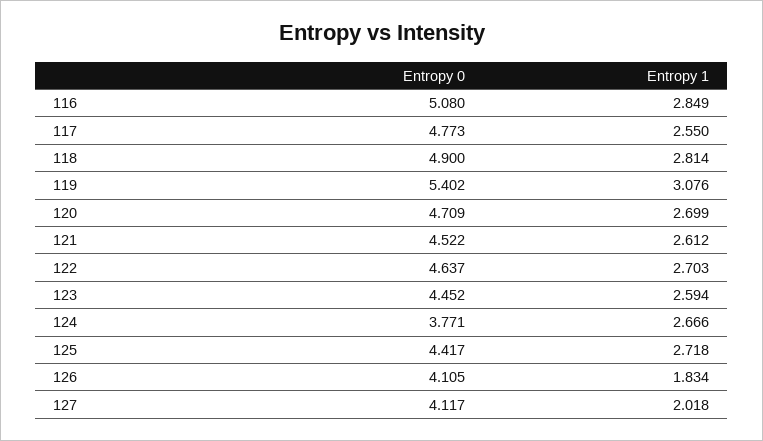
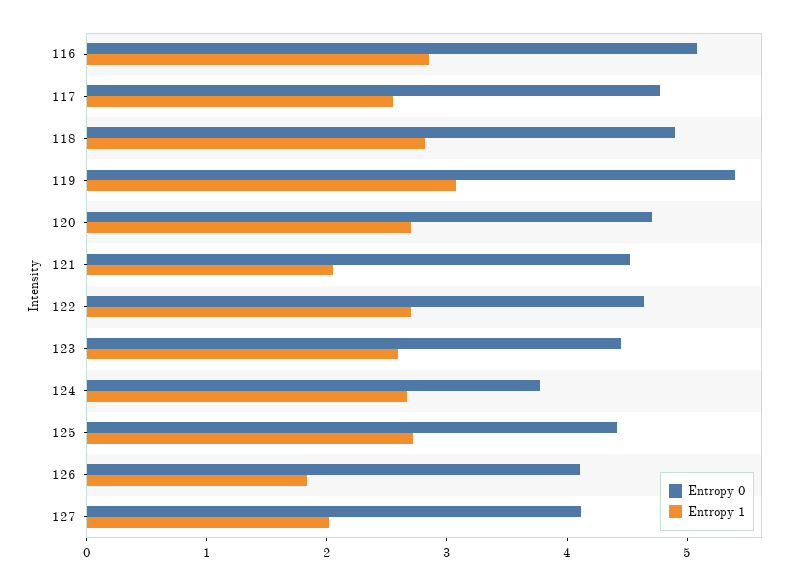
Entropy 1, 121: 2.612 -> 2

